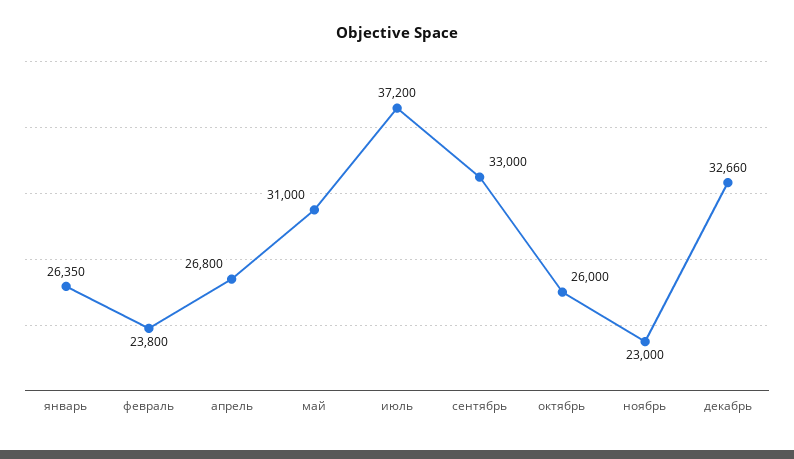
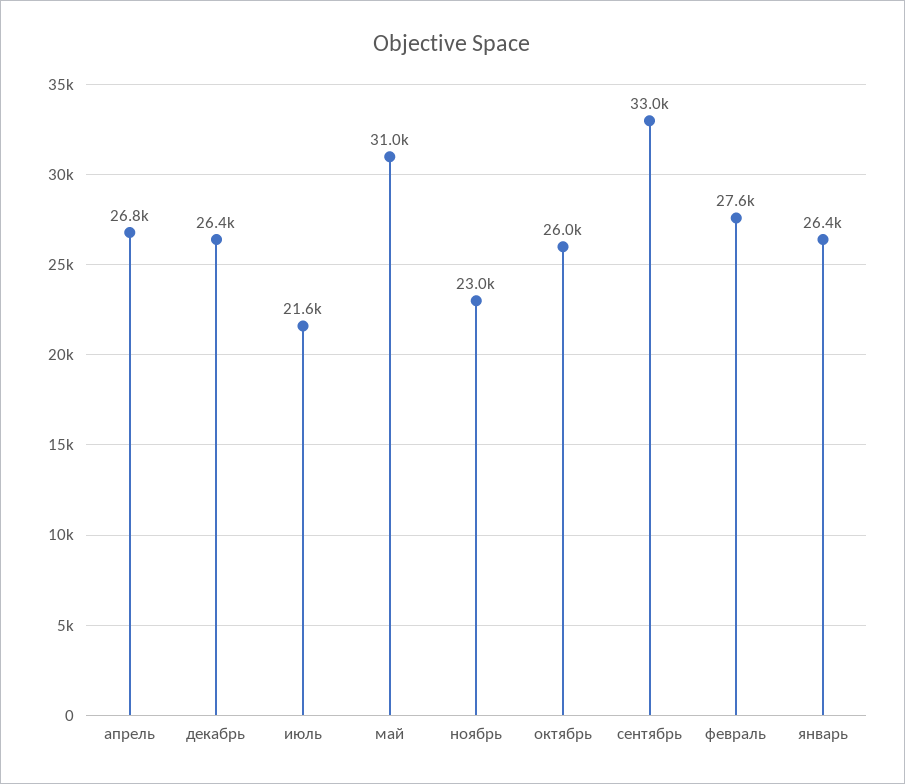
февраль: 23800 -> 27600
июль: 37200 -> 21600
декабрь: 32660 -> 26400

